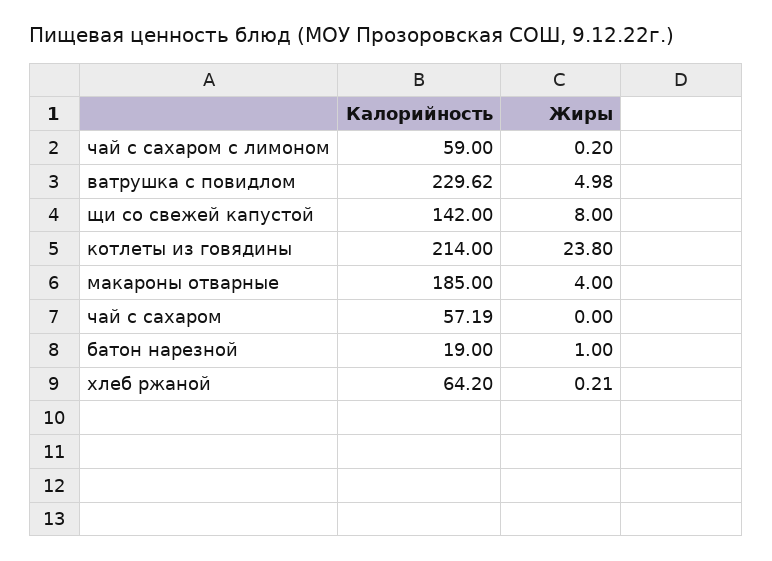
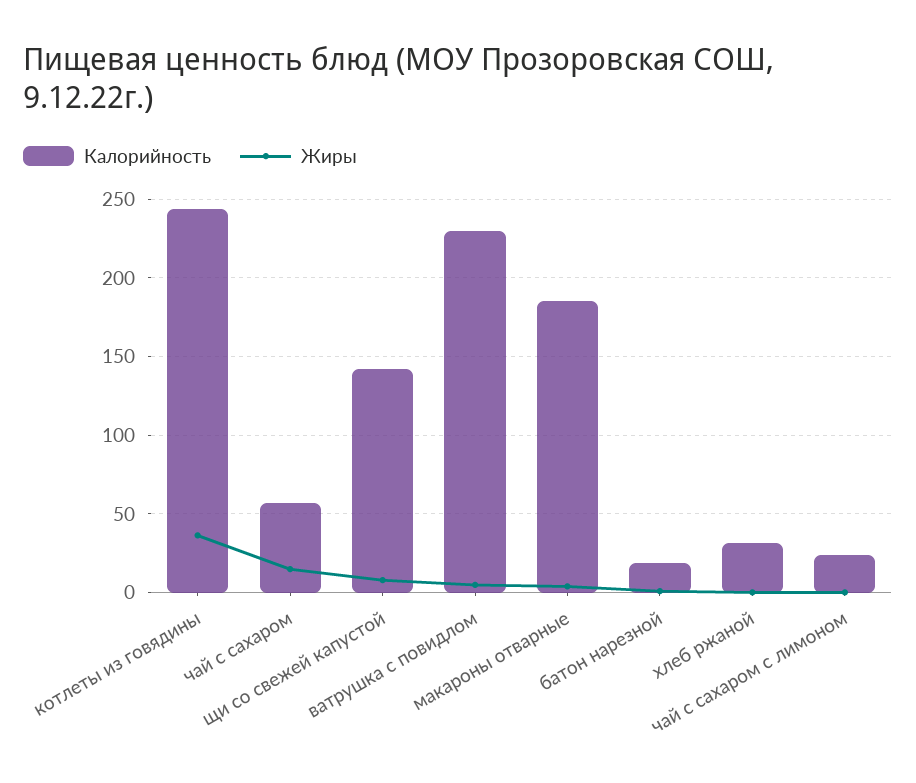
Калорийность, чай с сахаром с лимоном: 59 -> 25
Калорийность, котлеты из говядины: 214 -> 245
Жиры, котлеты из говядины: 23.8 -> 35
Жиры, чай с сахаром: 0 -> 15
Калорийность, хлеб ржаной: 64.2 -> 30

